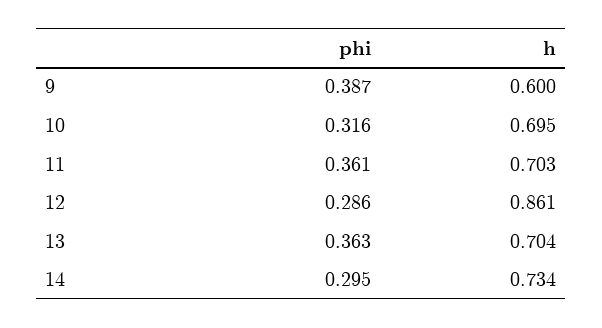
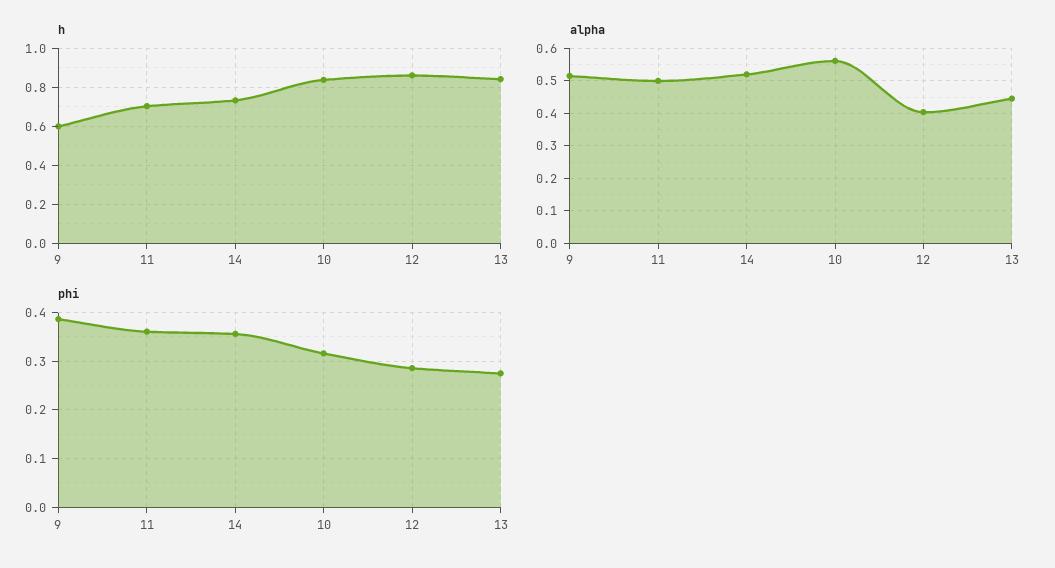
h, 10: 0.695 -> 0.85
phi, 13: 0.363 -> 0.28
h, 13: 0.704 -> 0.85
phi, 14: 0.295 -> 0.36
alpha, 9: none -> 0.52
alpha, 11: none -> 0.5
alpha, 14: none -> 0.52
alpha, 10: none -> 0.56
alpha, 12: none -> 0.4
alpha, 13: none -> 0.44

